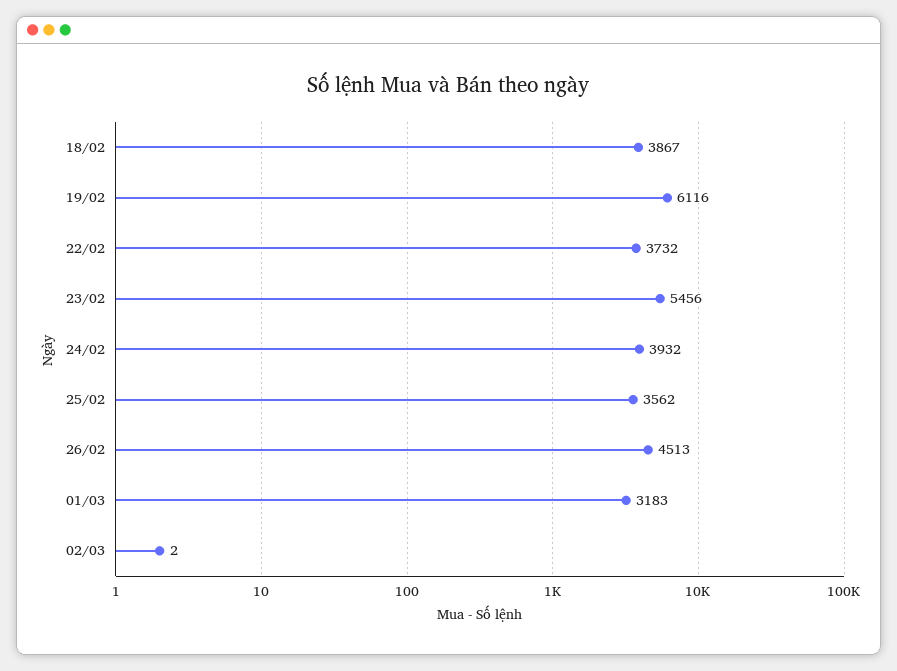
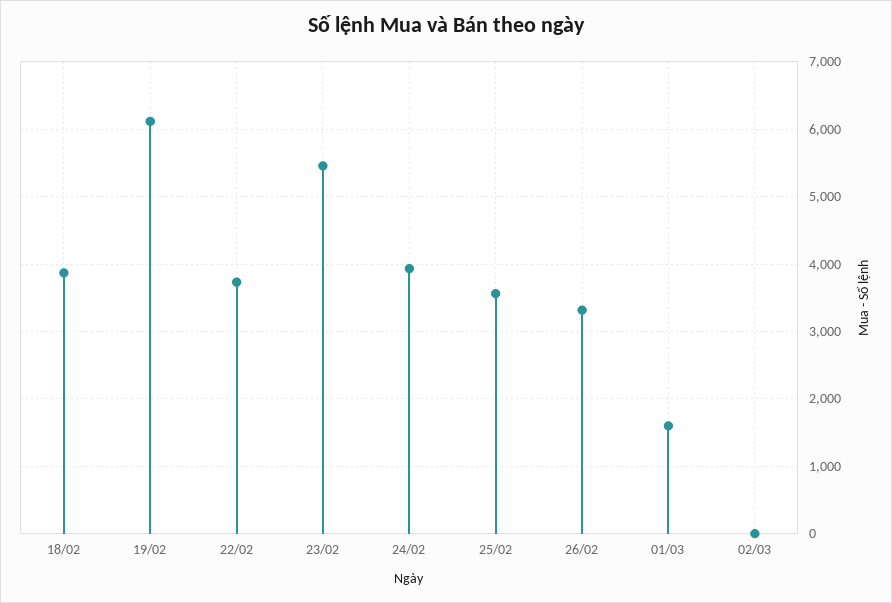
26/02: 4513 -> 3300
01/03: 3183 -> 1600

